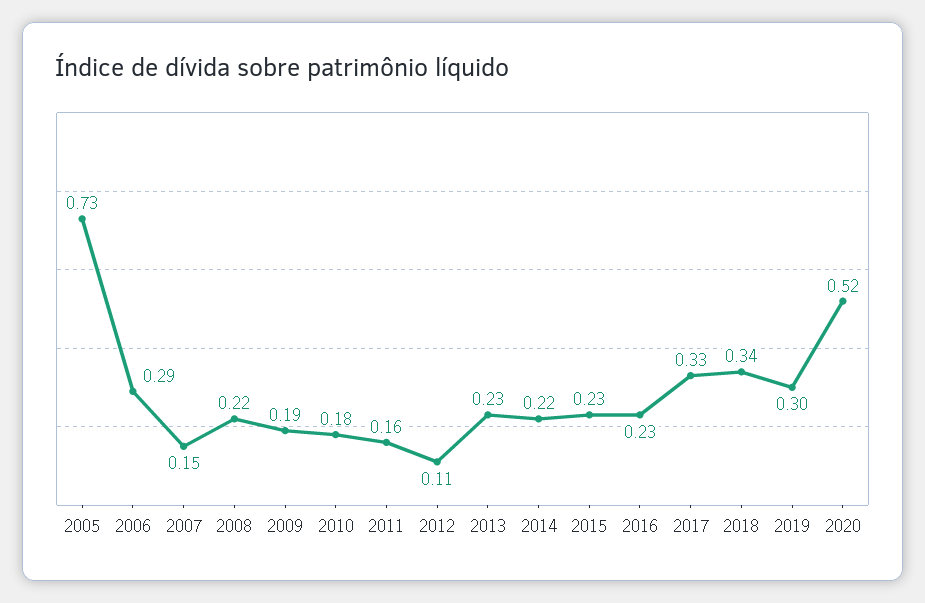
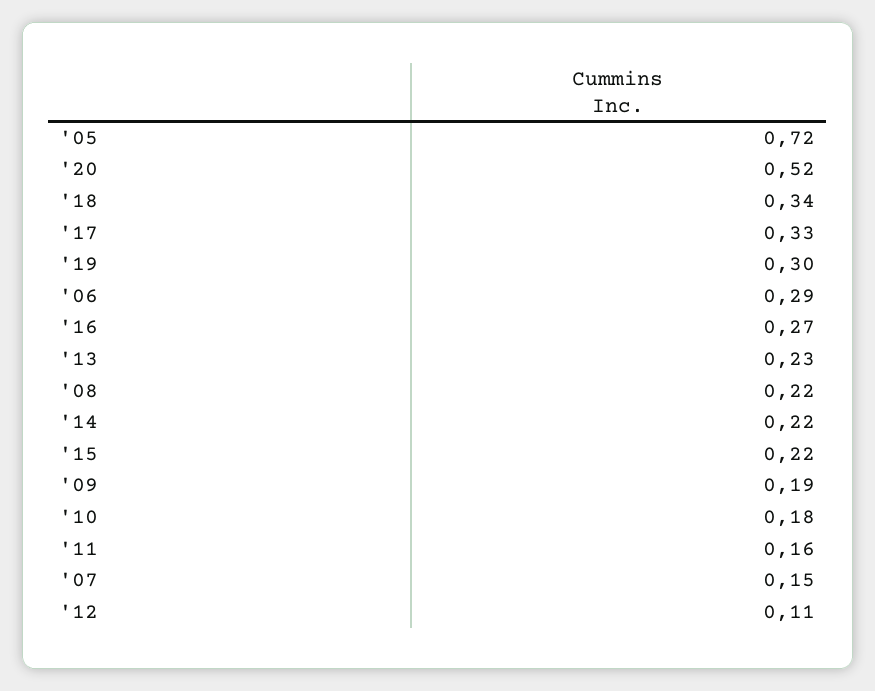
2005: 0.73 -> 0.72
2015: 0.23 -> 0.22
2016: 0.23 -> 0.27

